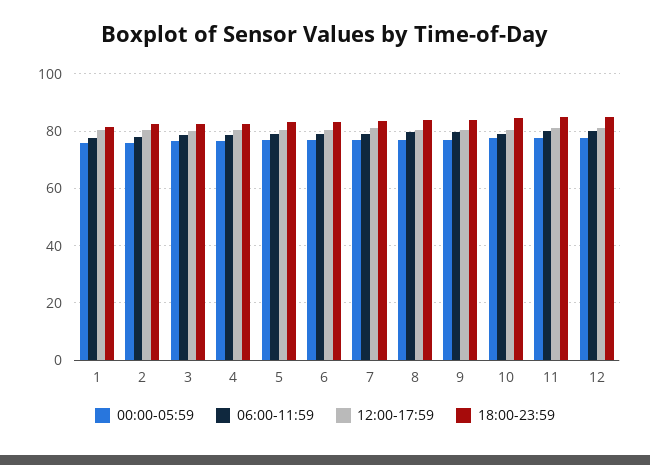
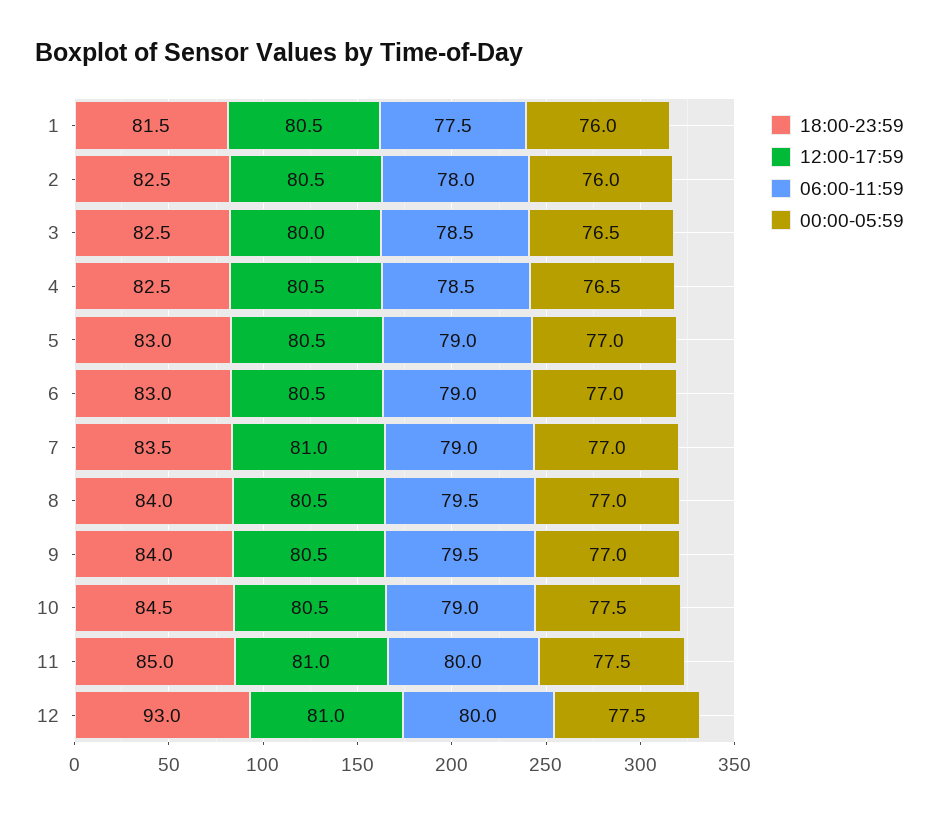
18:00-23:59, 12: 85 -> 93

